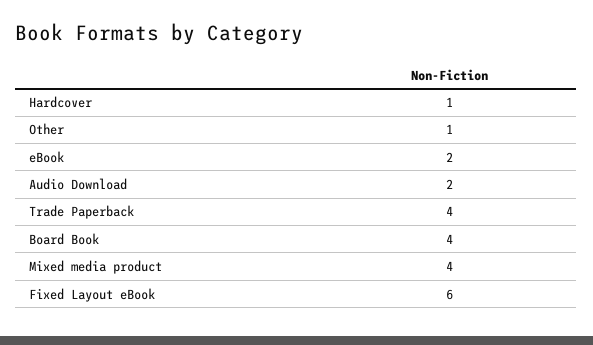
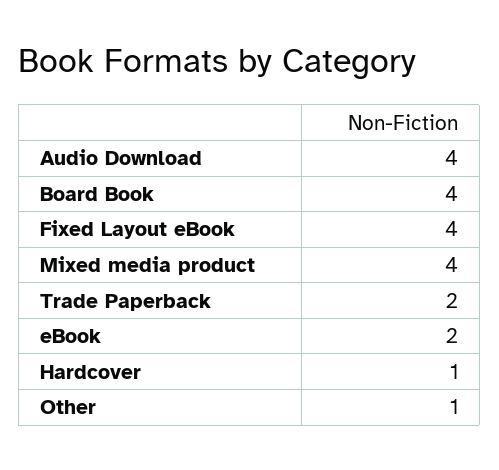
Audio Download: 2 -> 4
Trade Paperback: 4 -> 2
Fixed Layout eBook: 6 -> 4

